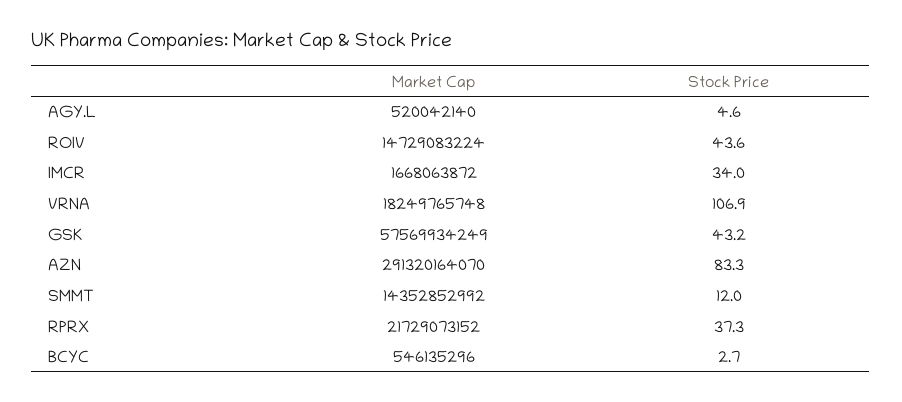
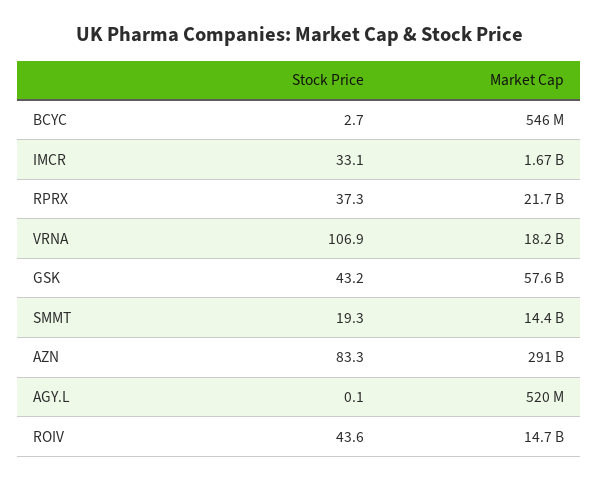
Stock Price, AGY.L: 4.6 -> 0.1
Stock Price, IMCR: 34 -> 33.1
Stock Price, SMMT: 12 -> 19.3

